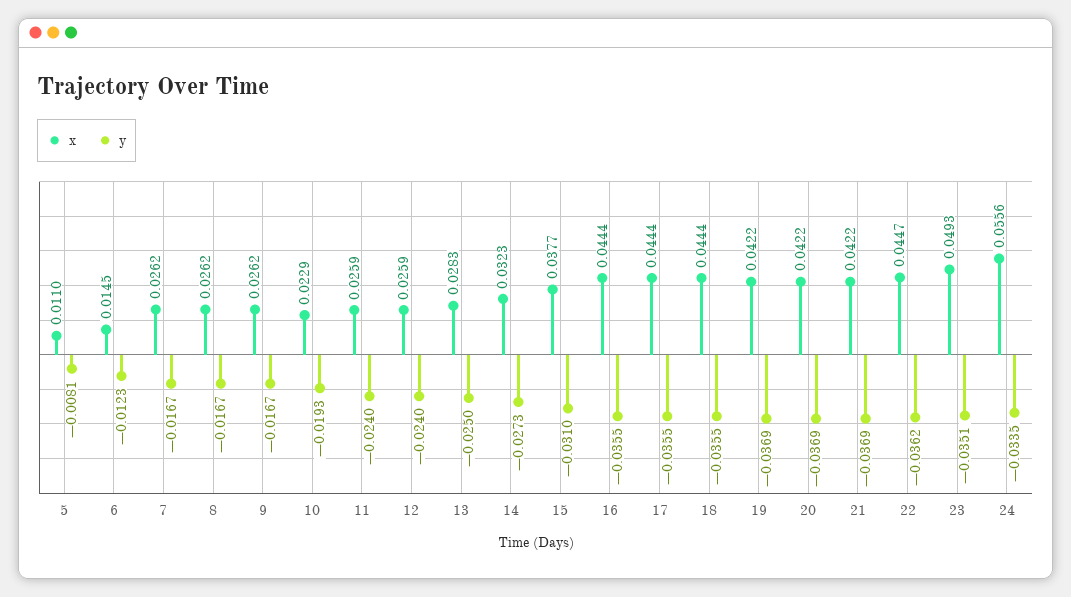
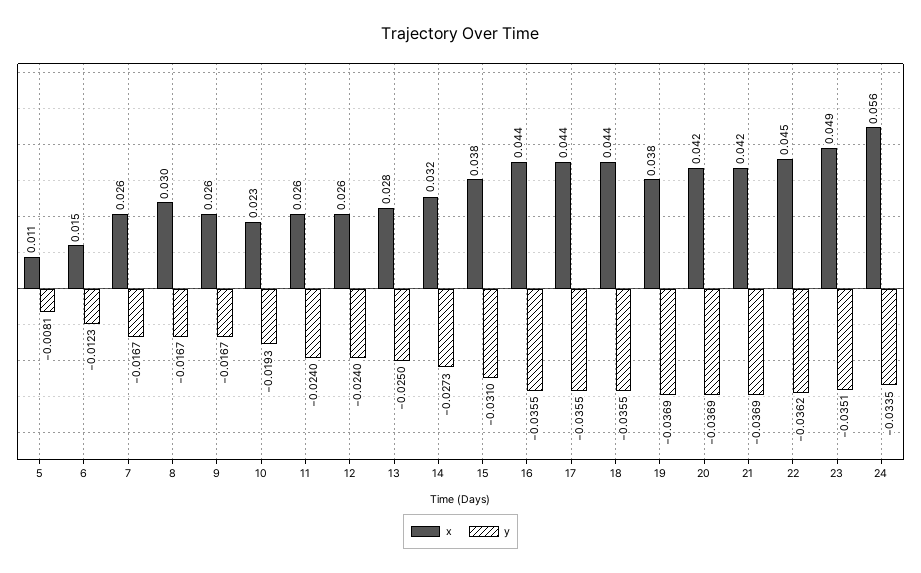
x, 8: 0.0262 -> 0.03
x, 19: 0.0422 -> 0.038

